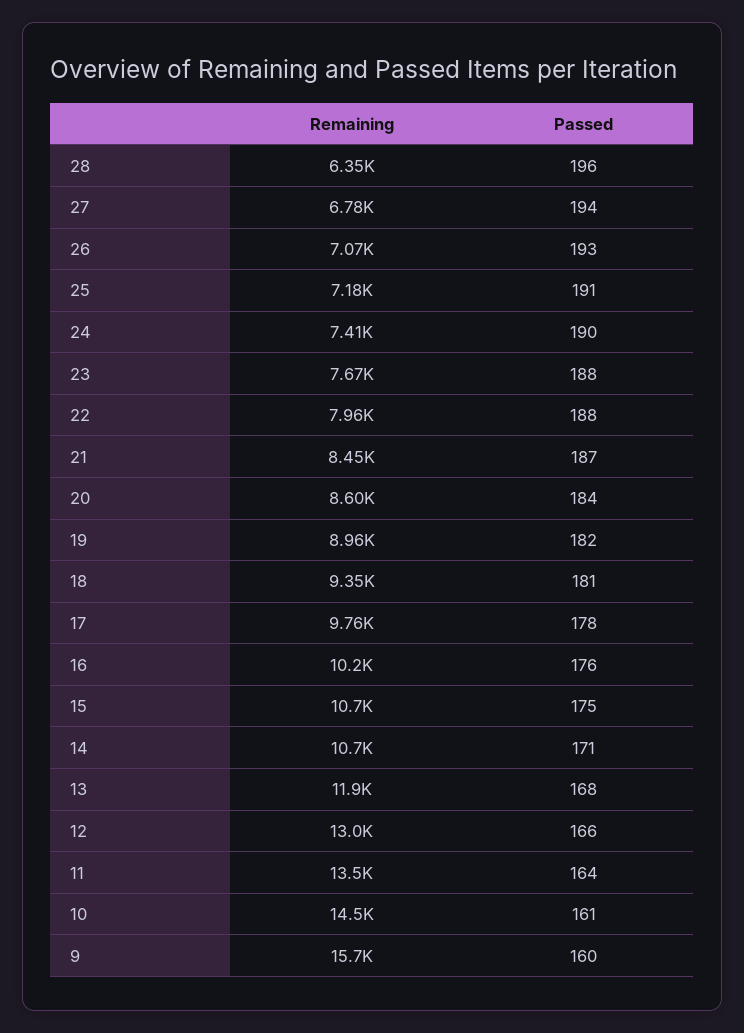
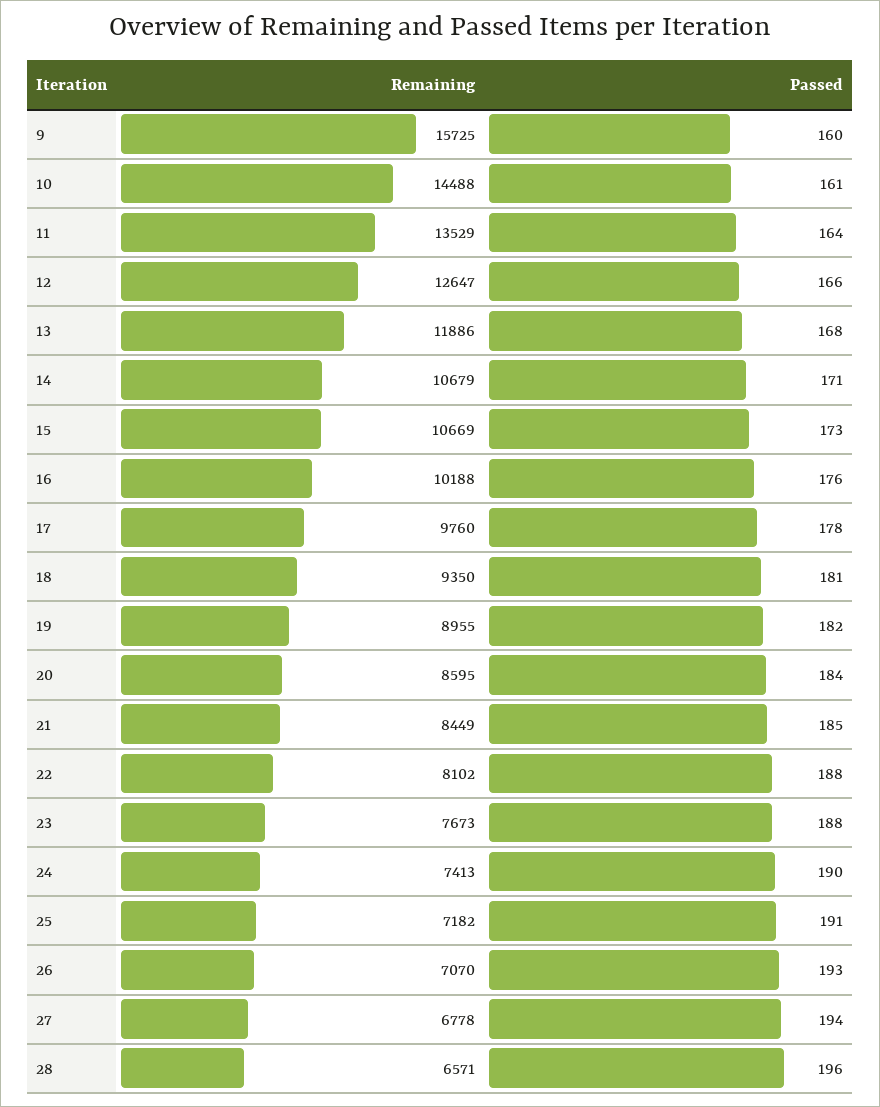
Remaining, 28: 6350 -> 6571
Remaining, 22: 7960 -> 8102
Passed, 21: 187 -> 185
Passed, 15: 175 -> 173
Remaining, 12: 13000 -> 12647

